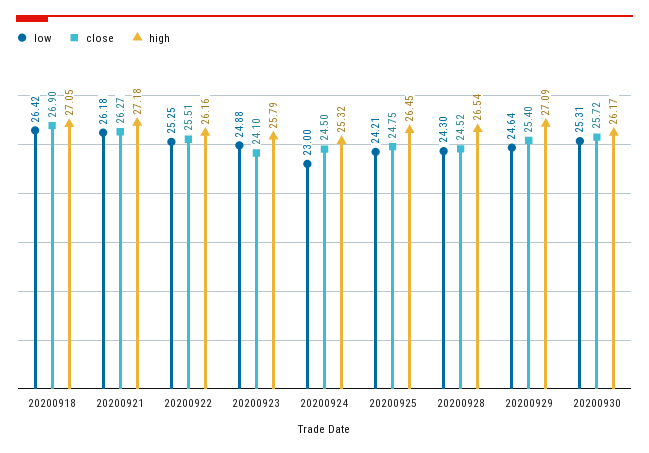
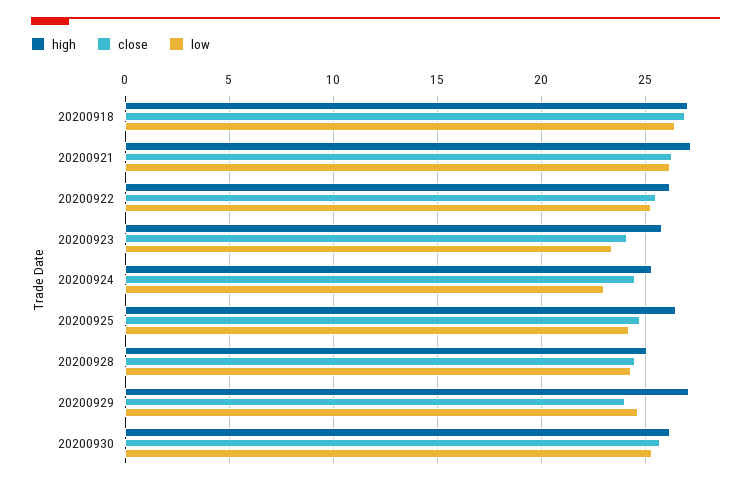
low, 20200923: 24.88 -> 23.5
high, 20200928: 26.54 -> 25
close, 20200929: 25.4 -> 24

